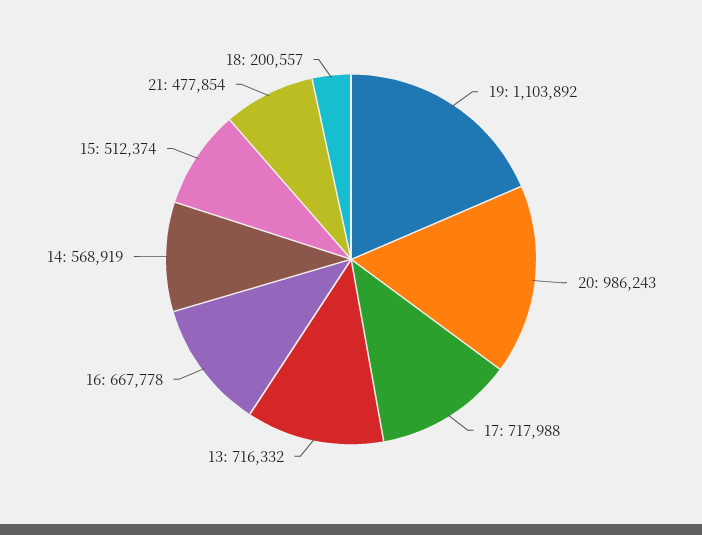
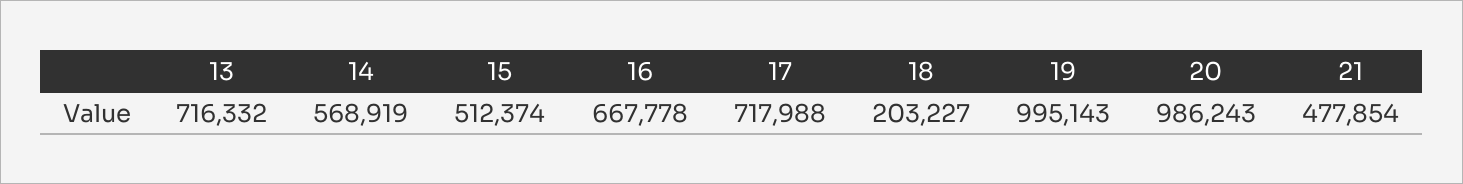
19: 1103892 -> 995143
18: 200557 -> 203227

